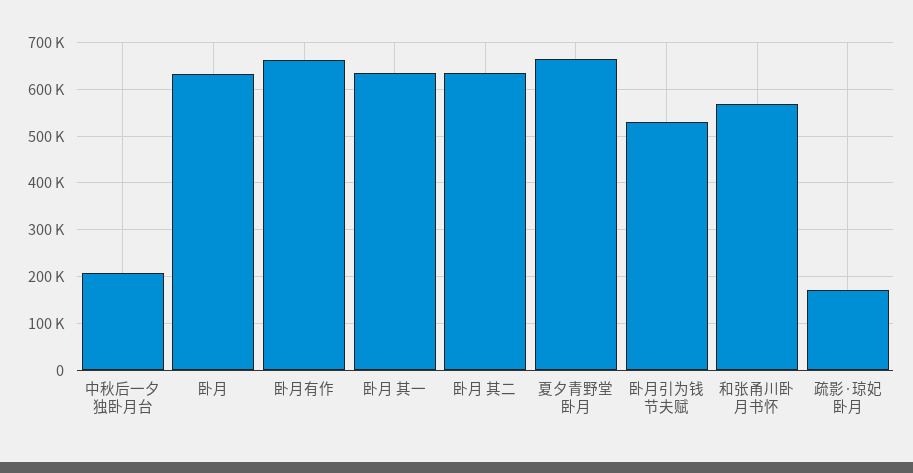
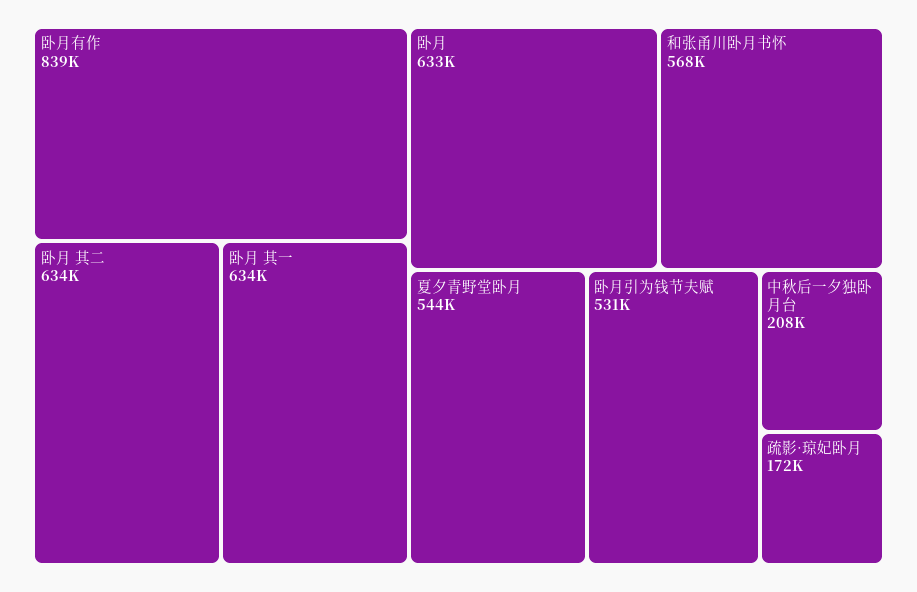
卧月有作: 660000 -> 839000
夏夕青野堂卧月: 660000 -> 544000

